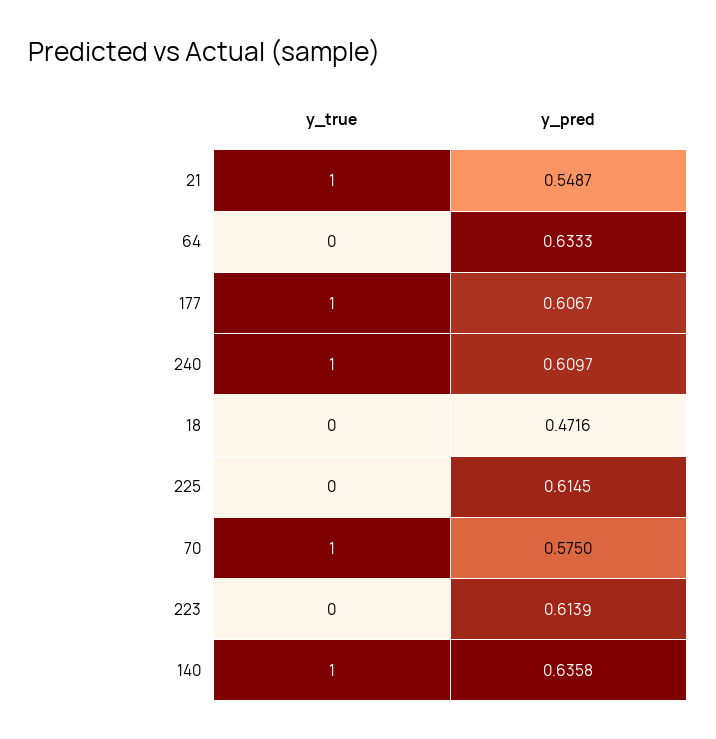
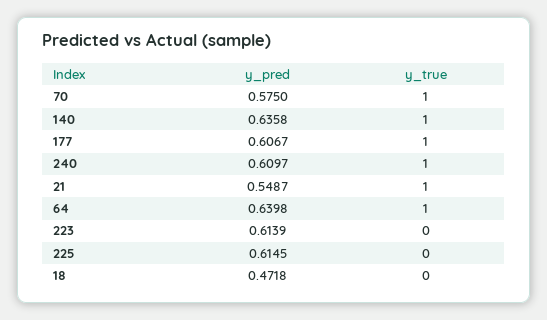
y_true, 64: 0 -> 1
y_pred, 64: 0.6333 -> 0.6398
y_pred, 18: 0.4716 -> 0.4718

